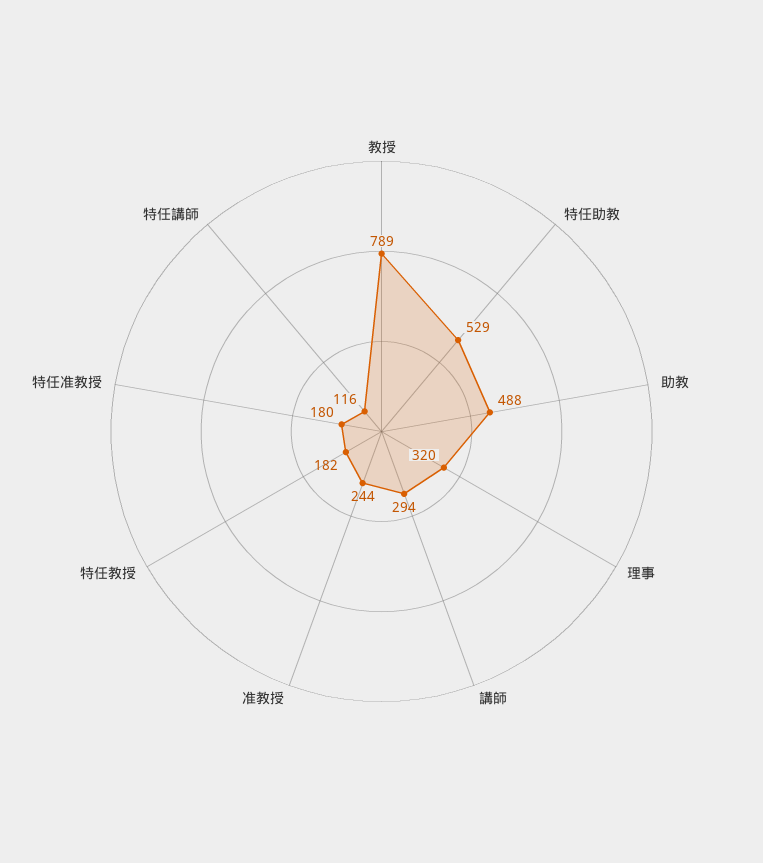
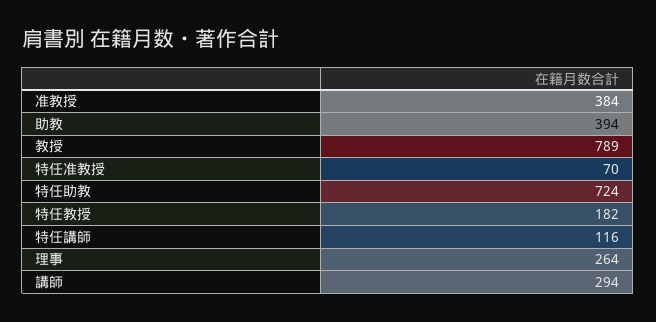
特任助教: 529 -> 724
助教: 488 -> 394
理事: 320 -> 264
准教授: 244 -> 384
特任准教授: 180 -> 70

